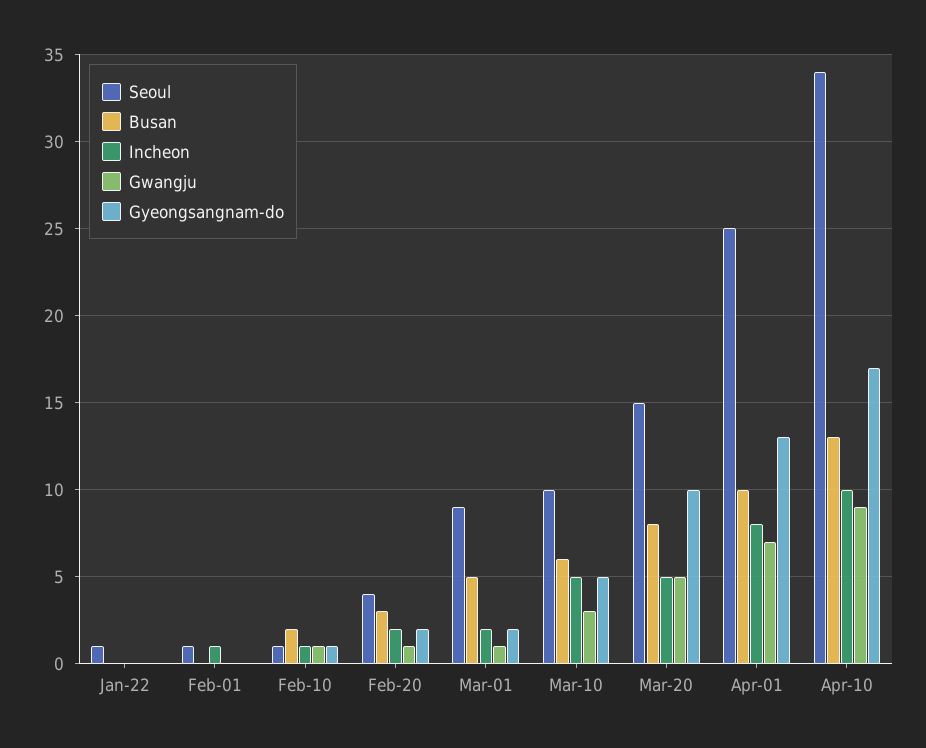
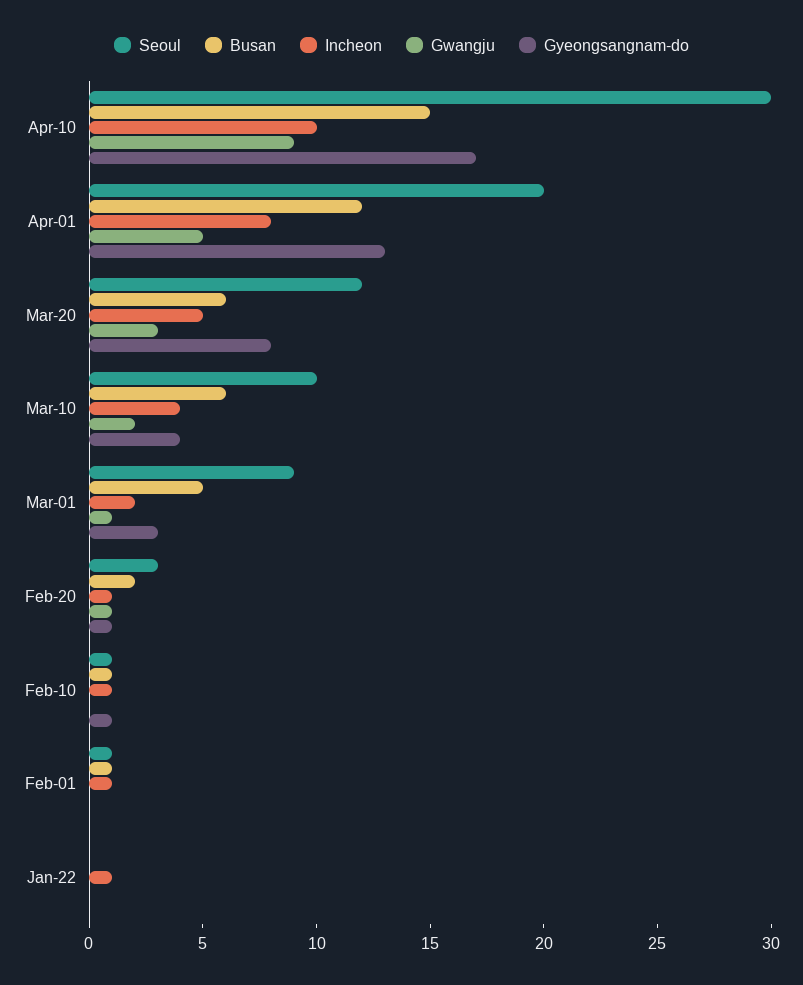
Seoul, Jan-22: 1 -> 0
Incheon, Jan-22: 0 -> 1
Busan, Feb-01: 0 -> 1
Busan, Feb-10: 2 -> 1
Gwangju, Feb-10: 1 -> 0
Seoul, Feb-20: 4 -> 3
Busan, Feb-20: 3 -> 2
Incheon, Feb-20: 2 -> 1
Gyeongsangnam-do, Feb-20: 2 -> 1
Gyeongsangnam-do, Mar-01: 2 -> 3
Incheon, Mar-10: 5 -> 4
Gwangju, Mar-10: 3 -> 2
Gyeongsangnam-do, Mar-10: 5 -> 4
Seoul, Mar-20: 15 -> 12
Busan, Mar-20: 8 -> 6
Gwangju, Mar-20: 5 -> 3
Gyeongsangnam-do, Mar-20: 10 -> 8
Seoul, Apr-01: 25 -> 20
Busan, Apr-01: 10 -> 12
Gwangju, Apr-01: 7 -> 5
Seoul, Apr-10: 34 -> 30
Busan, Apr-10: 13 -> 15

